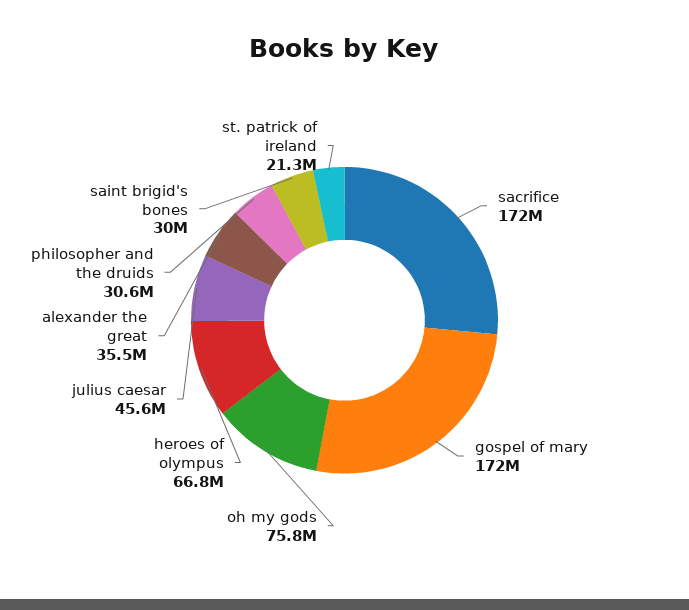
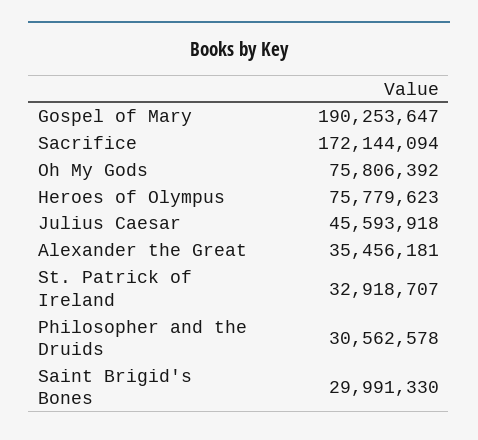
gospel of mary: 172000000 -> 190253647
heroes of olympus: 66800000 -> 75779623
st. patrick of ireland: 21300000 -> 32918707

